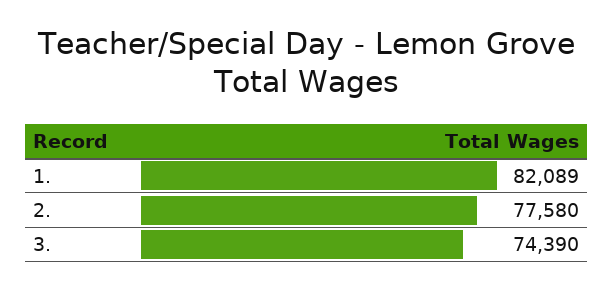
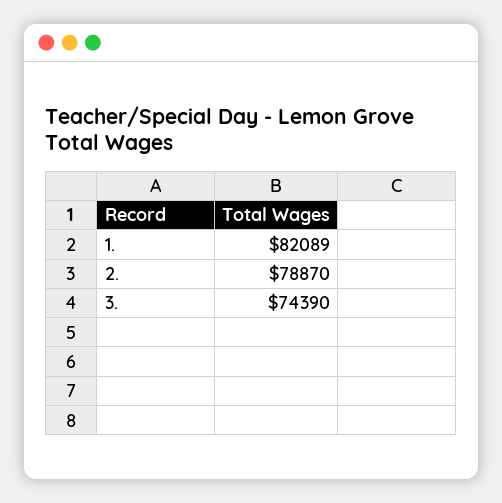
2.: 77580 -> 78870

